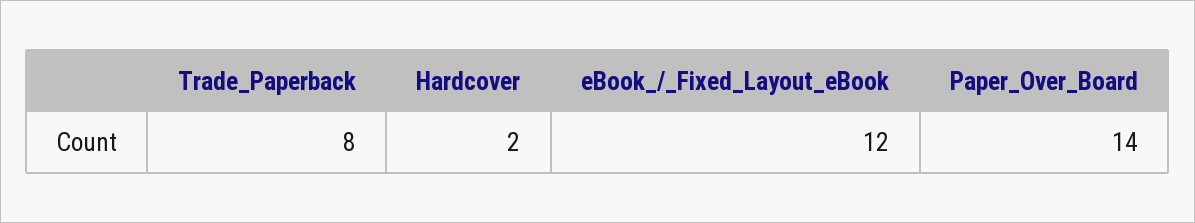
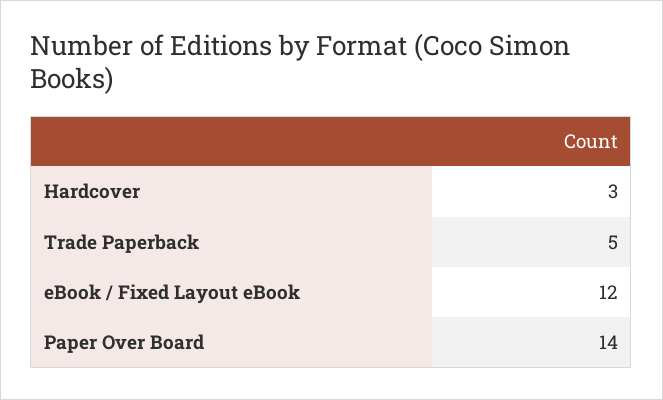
Trade_Paperback: 8 -> 5
Hardcover: 2 -> 3

